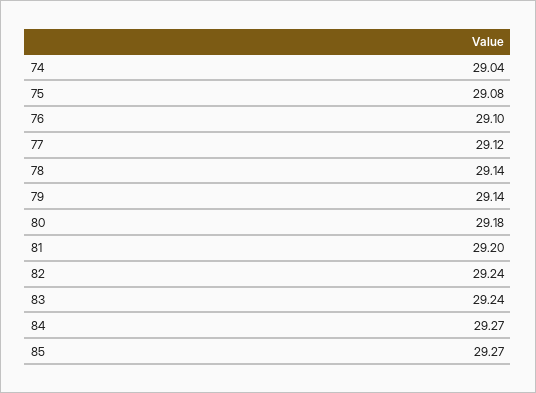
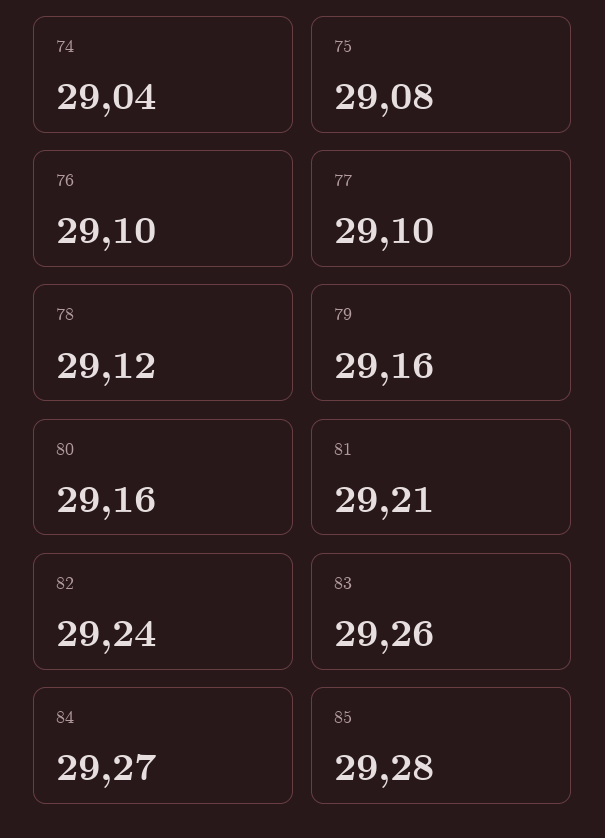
77: 29.12 -> 29.1
78: 29.14 -> 29.12
79: 29.14 -> 29.16
80: 29.18 -> 29.16
81: 29.2 -> 29.21
83: 29.24 -> 29.26
85: 29.27 -> 29.28

